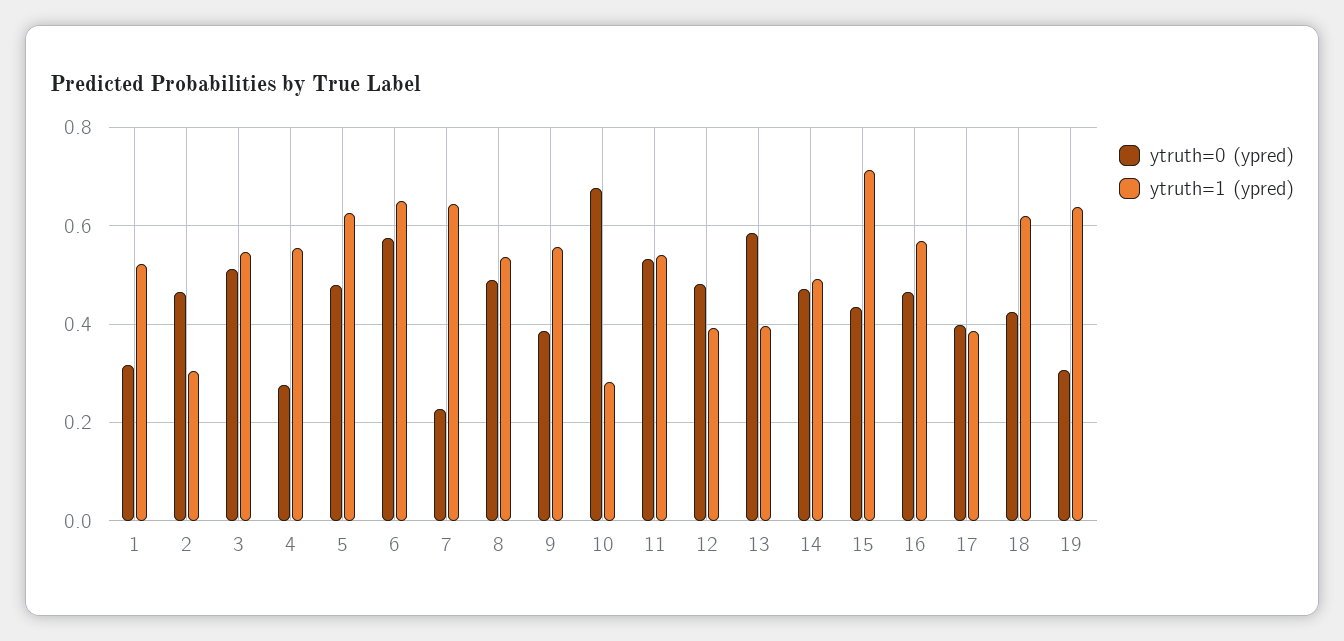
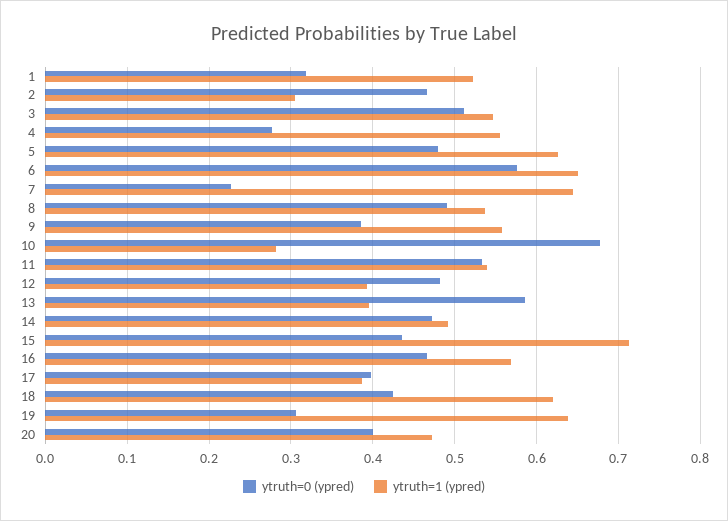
ytruth=0 (ypred), 20: none -> 0.4
ytruth=1 (ypred), 20: none -> 0.47

